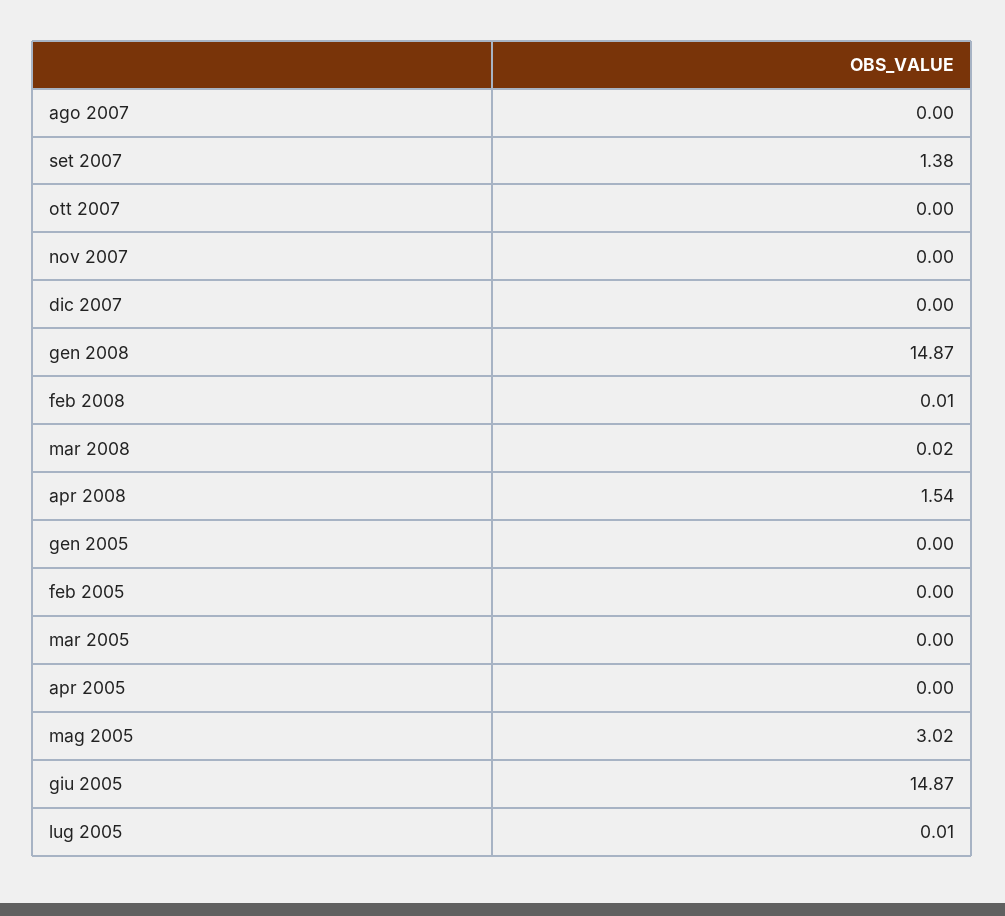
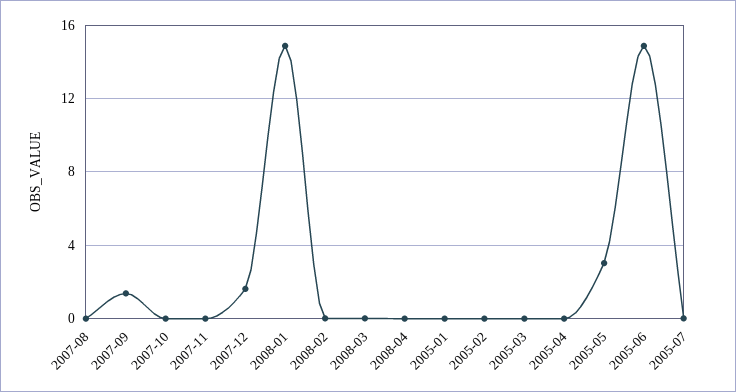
dic 2007: 0 -> 1.5
apr 2008: 1.54 -> 0

